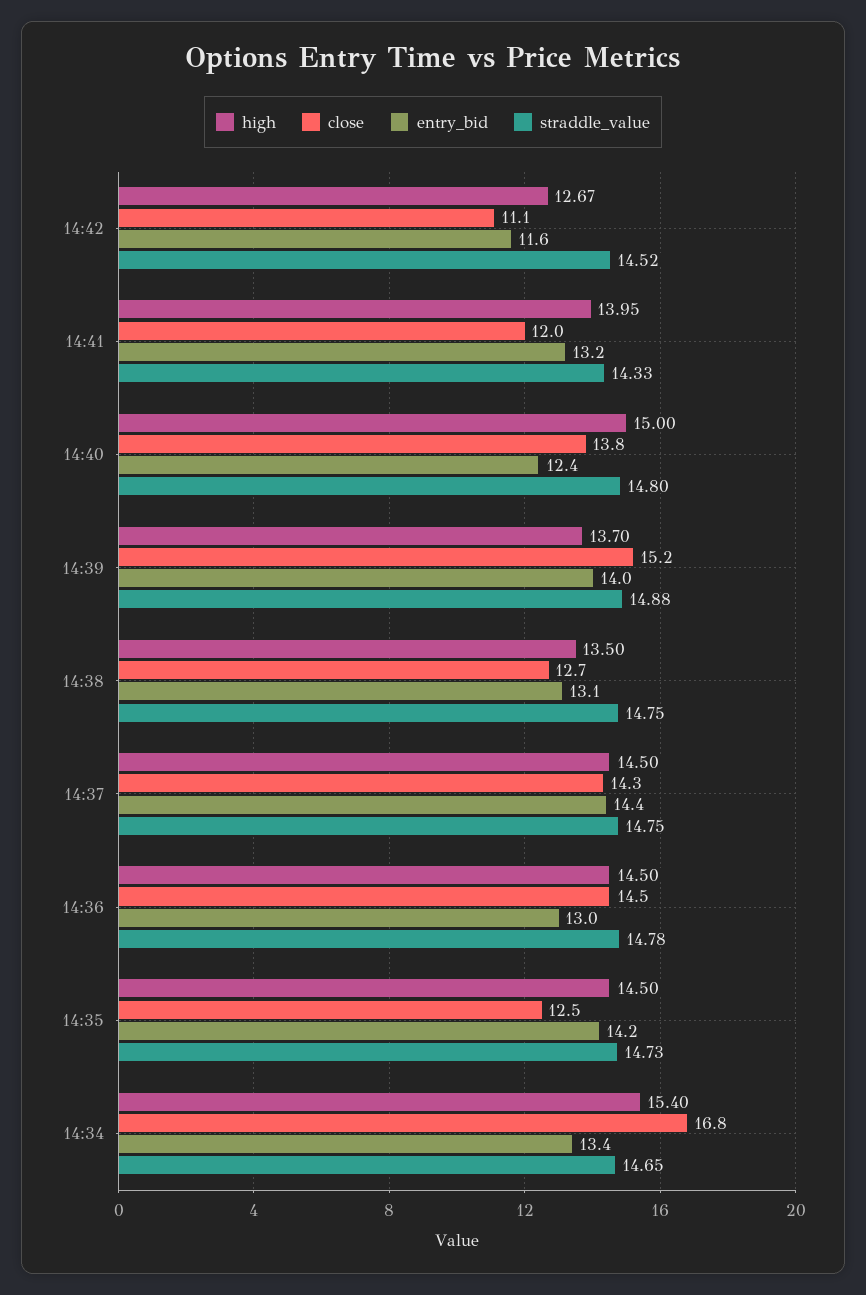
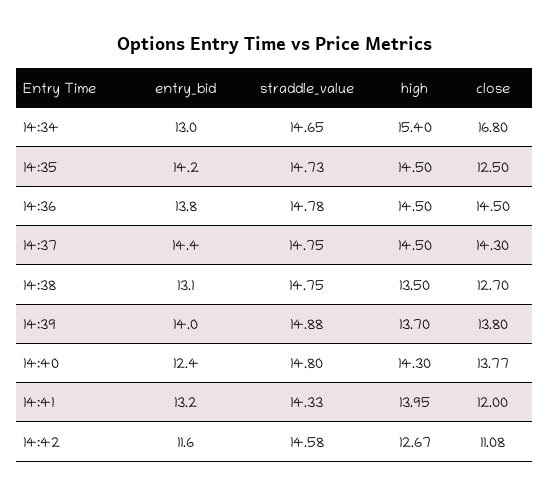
straddle_value, 14:42: 14.52 -> 14.58
high, 14:40: 15 -> 14.3
close, 14:39: 15.2 -> 13.8
entry_bid, 14:36: 13 -> 13.8
entry_bid, 14:34: 13.4 -> 13

